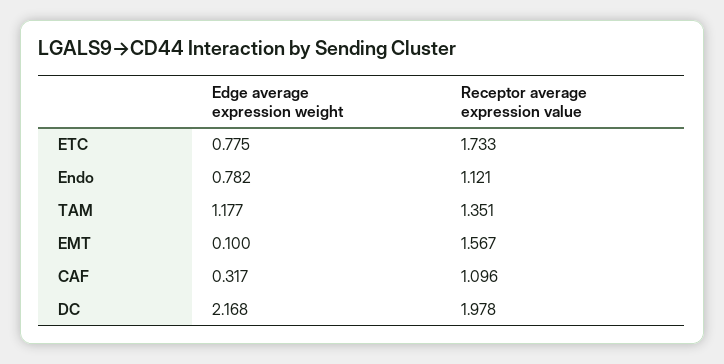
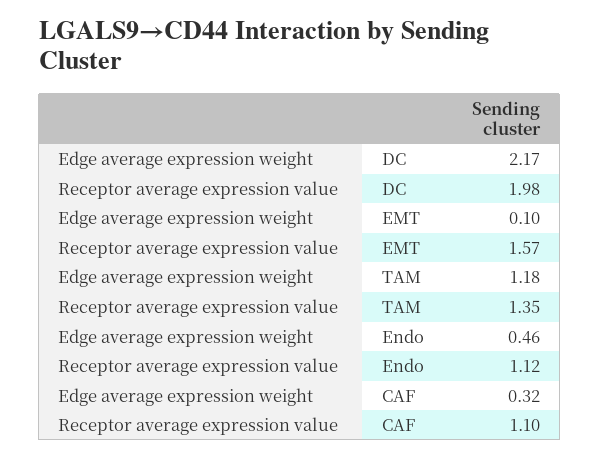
Edge average expression weight, ETC: 0.775 -> none
Receptor average expression value, ETC: 1.733 -> none
Edge average expression weight, Endo: 0.782 -> 0.46

